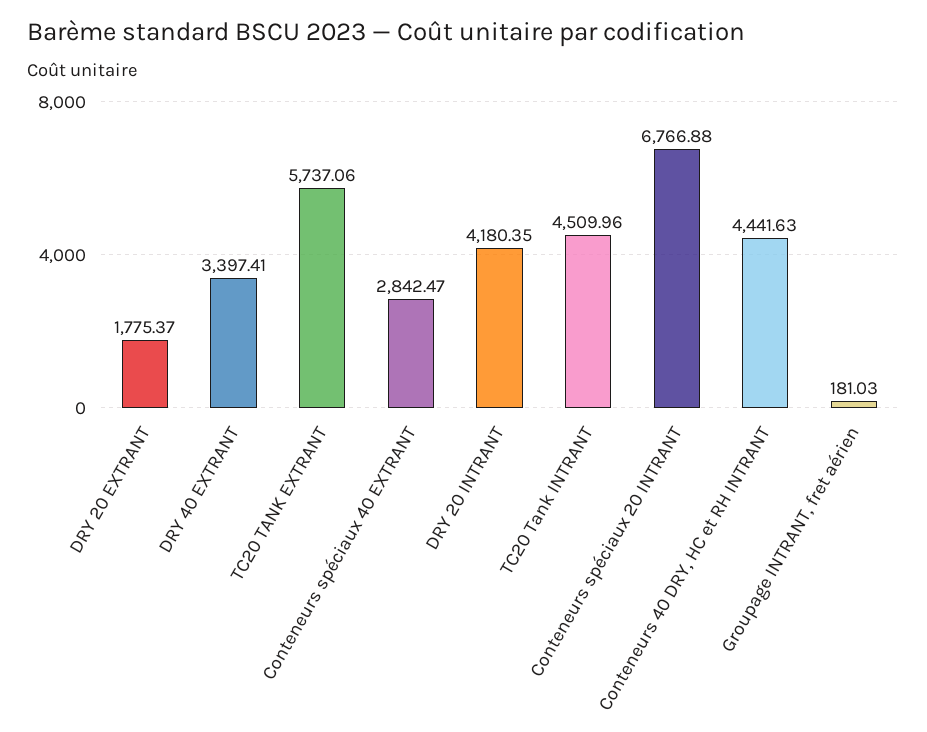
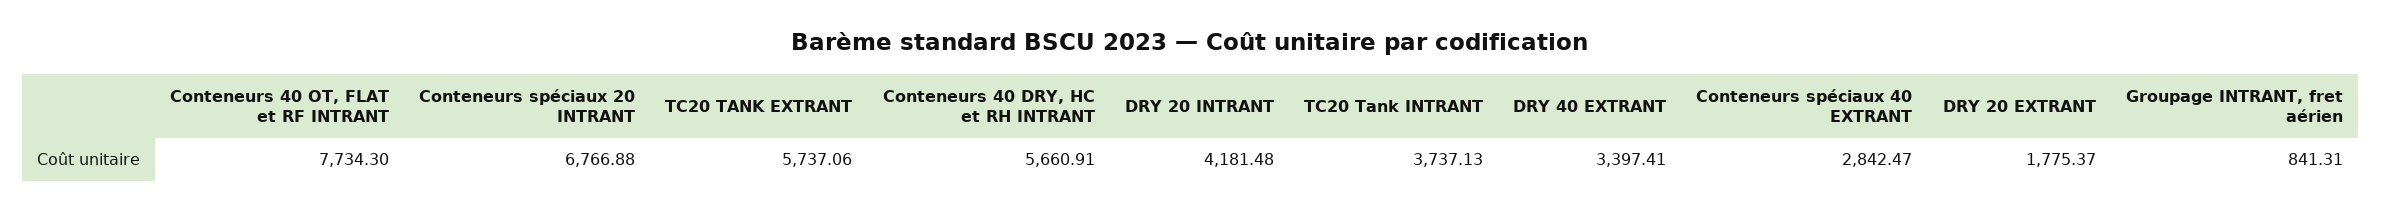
DRY 20 INTRANT: 4180.35 -> 4181.48
TC20 Tank INTRANT: 4509.96 -> 3737.13
Conteneurs 40 DRY, HC et RH INTRANT: 4441.63 -> 5660.91
Groupage INTRANT, fret aérien: 181.03 -> 841.31
Conteneurs 40 OT, FLAT et RF INTRANT: none -> 7734.3

